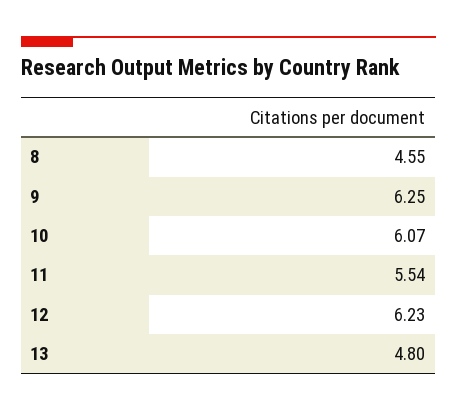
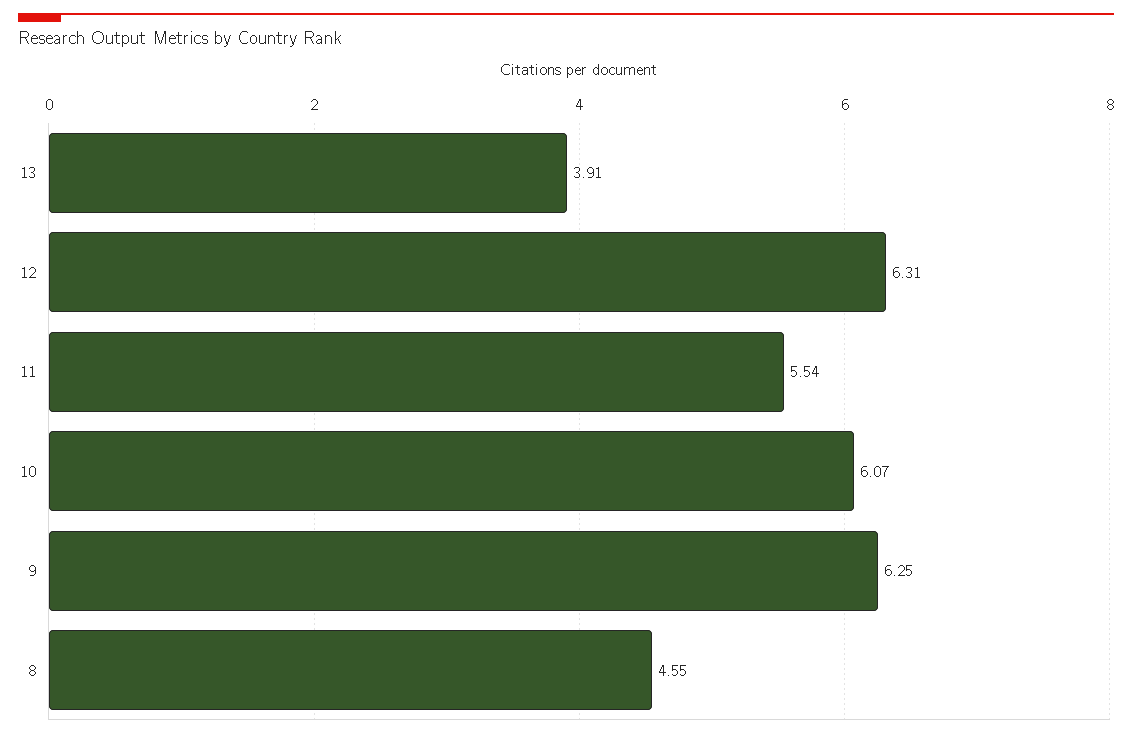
12: 6.23 -> 6.31
13: 4.8 -> 3.91

